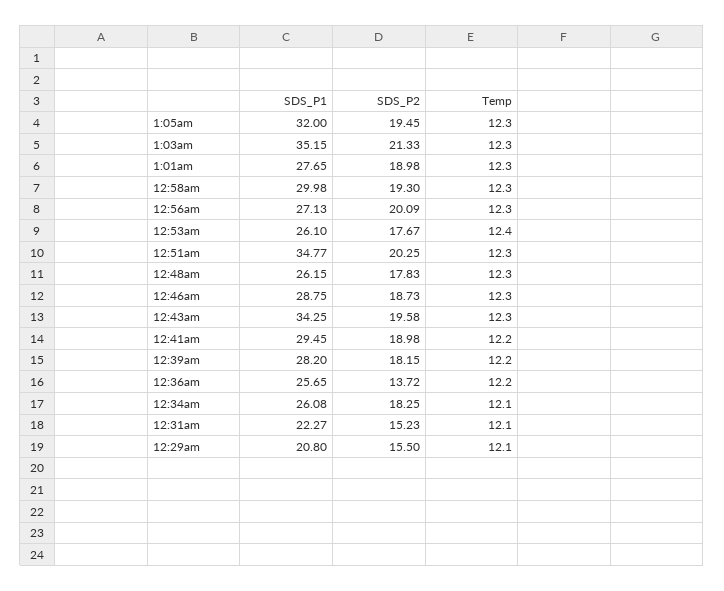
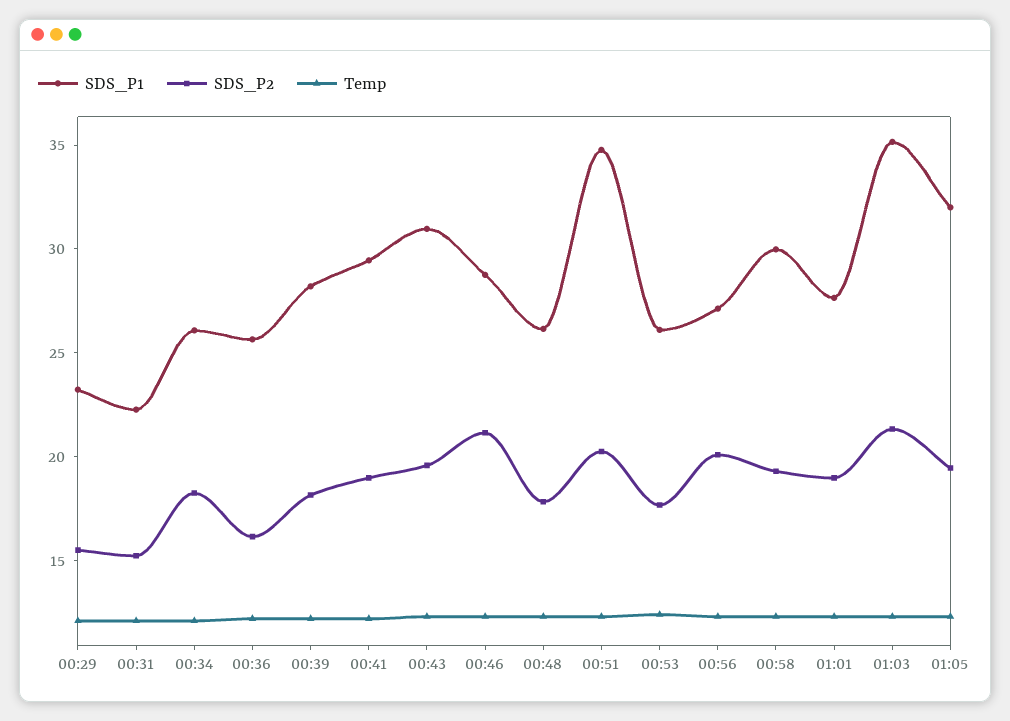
SDS_P2, 12:46am: 18.73 -> 21
SDS_P1, 12:43am: 34.25 -> 31
SDS_P2, 12:36am: 13.72 -> 16
SDS_P1, 12:29am: 20.8 -> 23

